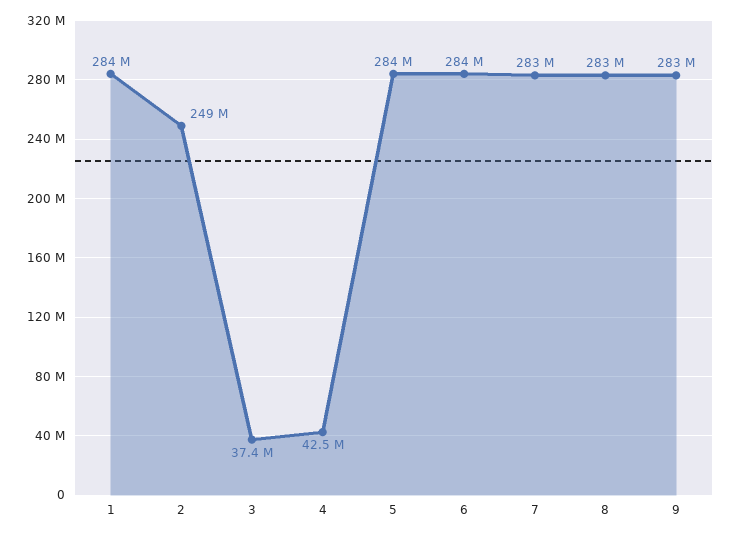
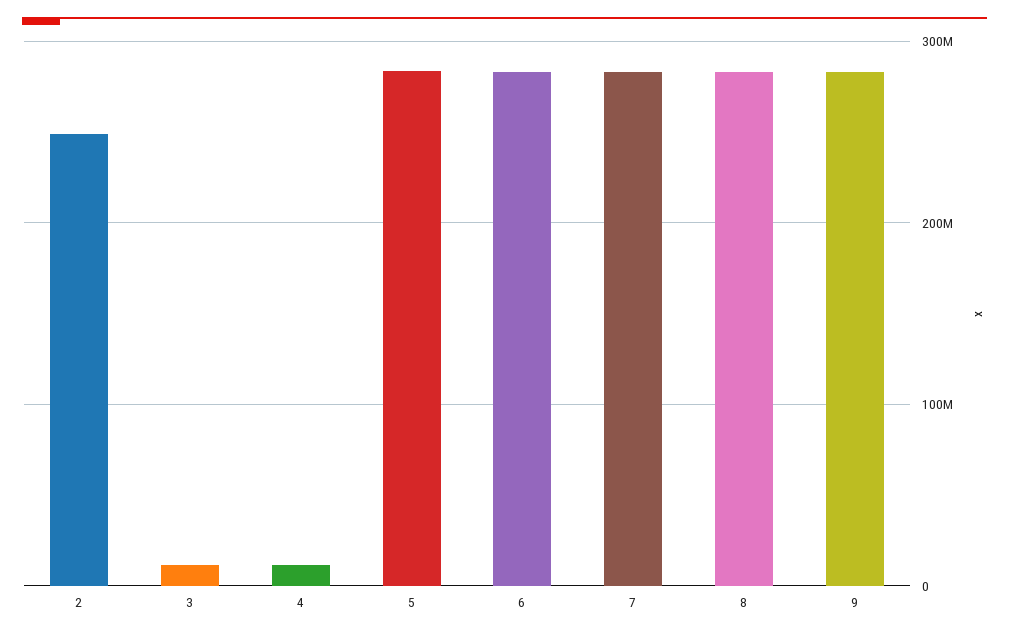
1: 284000000 -> none
3: 37400000 -> 10000000
4: 42500000 -> 10000000

